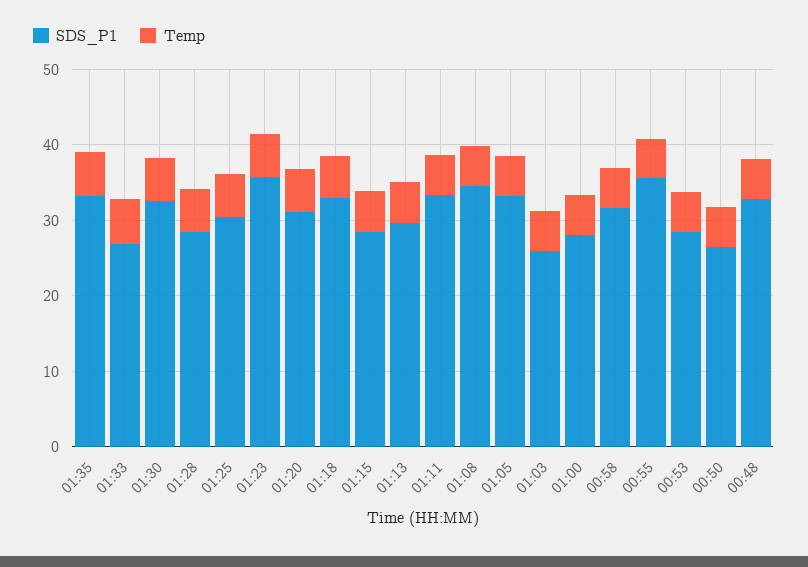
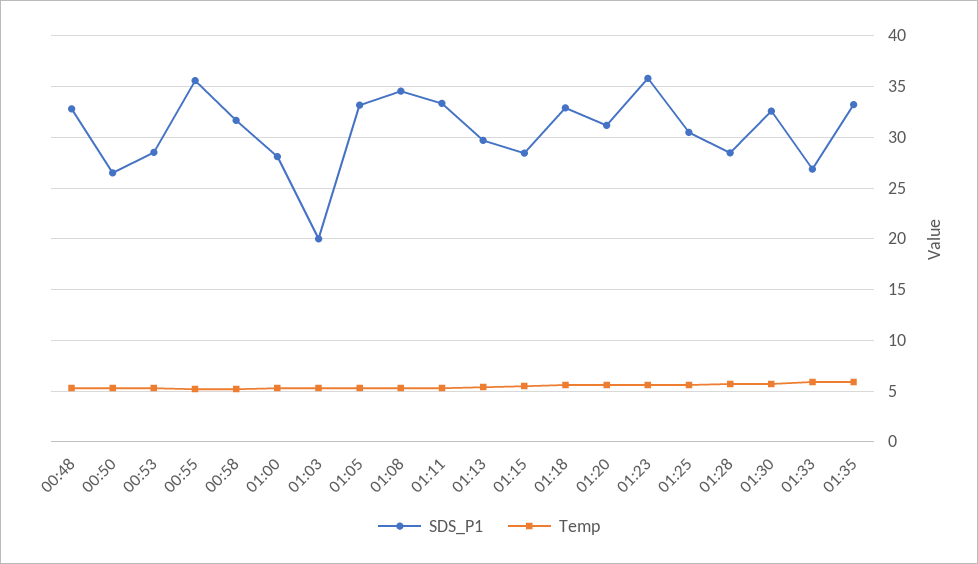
SDS_P1, 01:03: 26 -> 20

